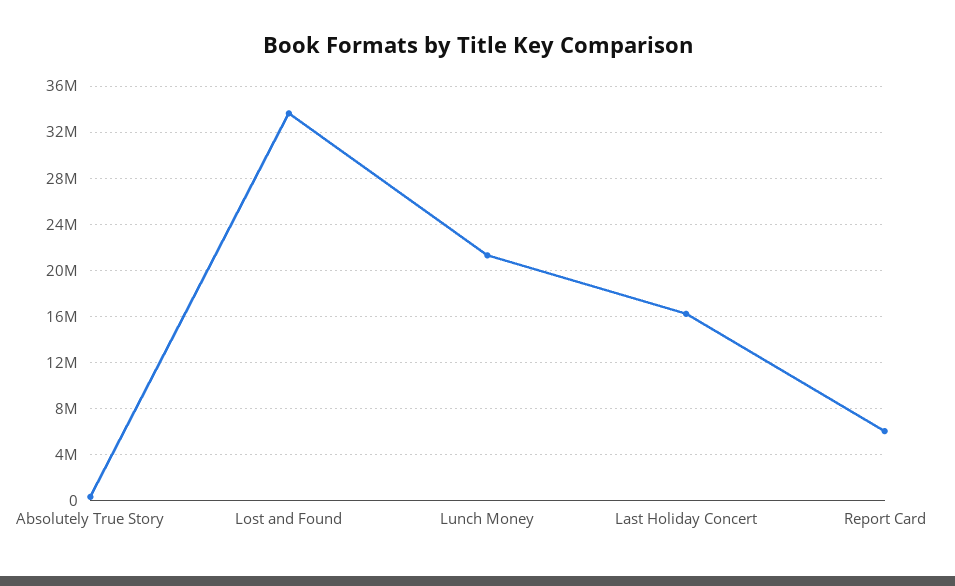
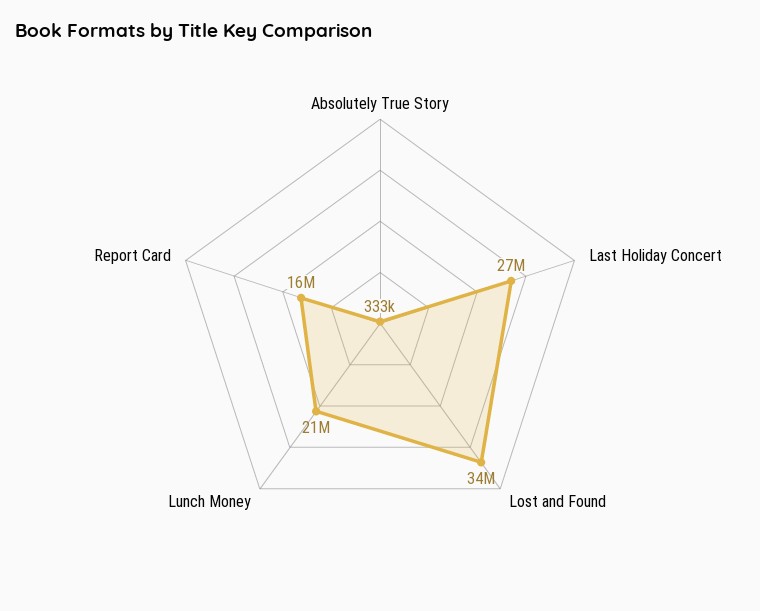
Last Holiday Concert: 16000000 -> 27000000
Report Card: 6000000 -> 16000000

